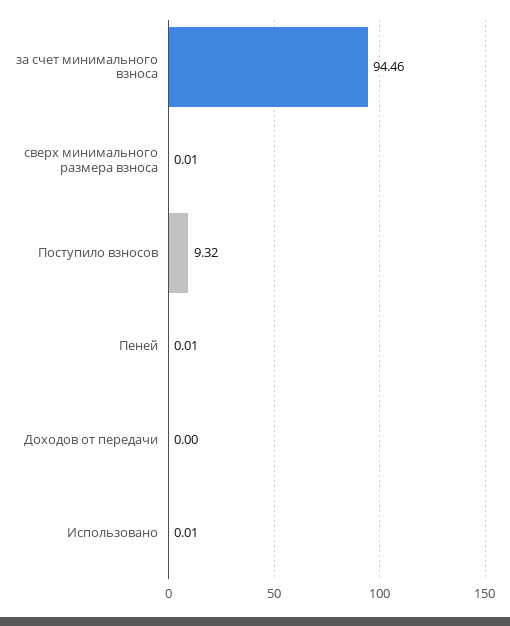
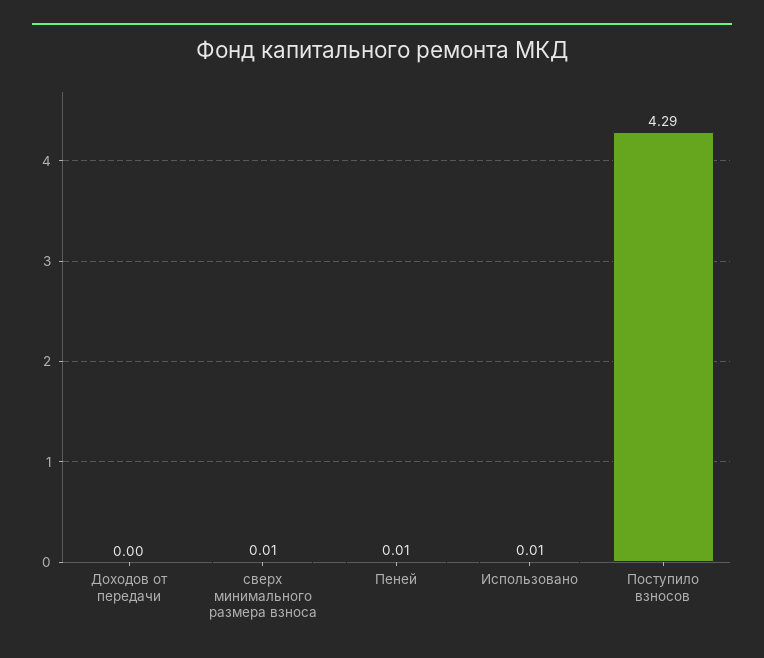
за счет минимального взноса: 94.46 -> none
Поступило взносов: 9.32 -> 4.29

